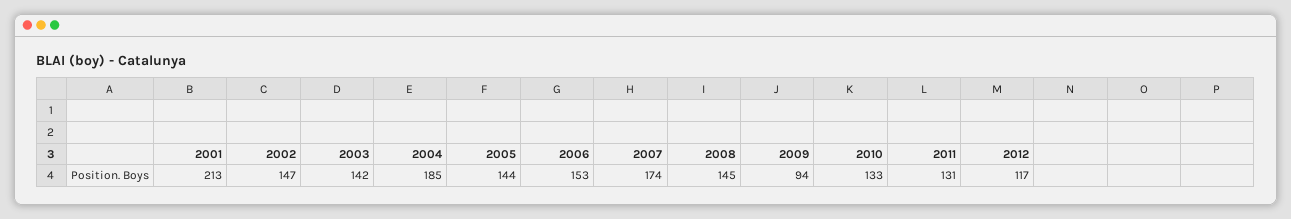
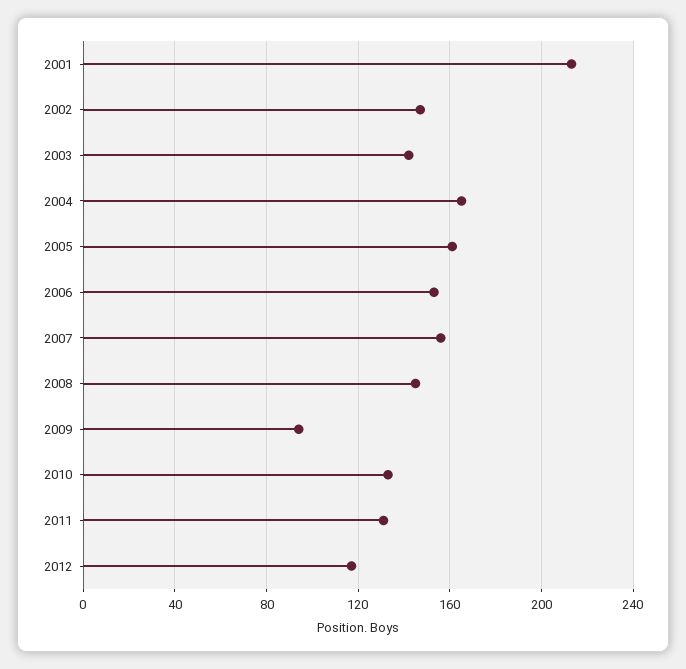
2004: 185 -> 165
2005: 144 -> 160
2007: 174 -> 155

